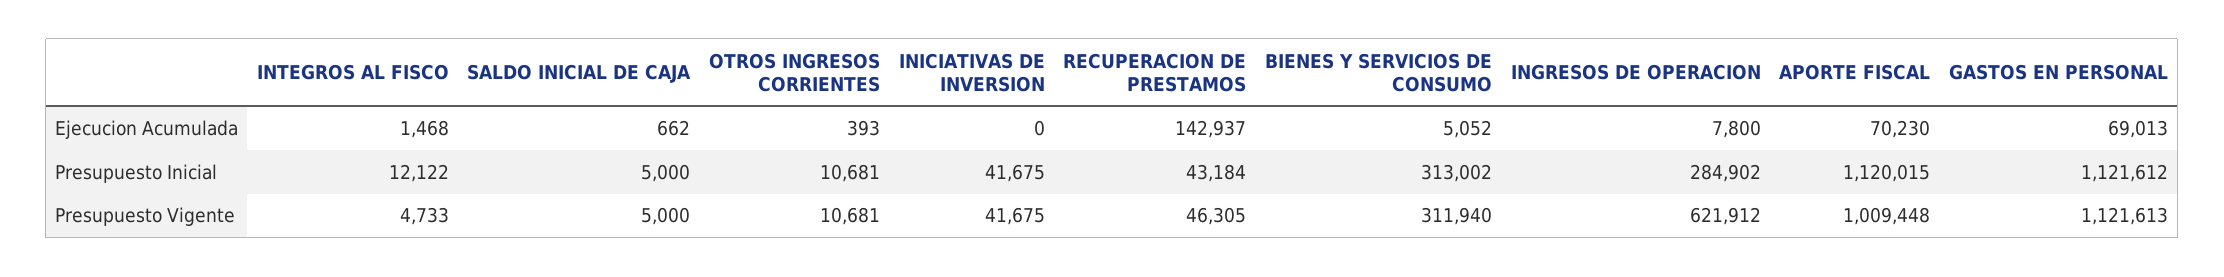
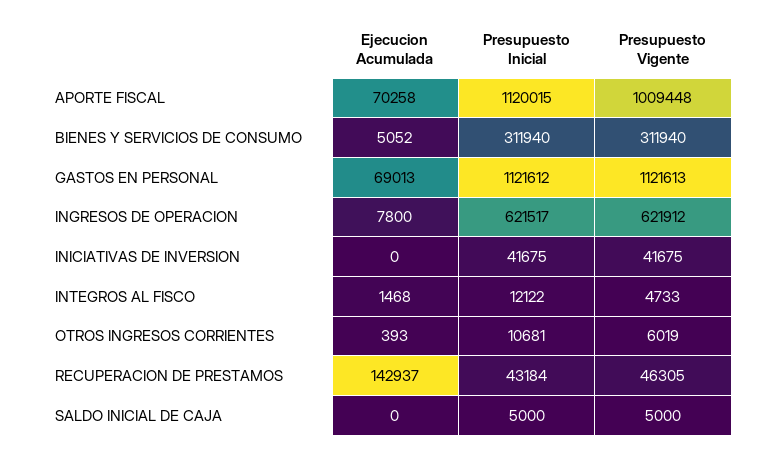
SALDO INICIAL DE CAJA, Ejecucion Acumulada: 662 -> 0
APORTE FISCAL, Ejecucion Acumulada: 70230 -> 70258
BIENES Y SERVICIOS DE CONSUMO, Presupuesto Inicial: 313002 -> 311940
INGRESOS DE OPERACION, Presupuesto Inicial: 284902 -> 621517
OTROS INGRESOS CORRIENTES, Presupuesto Vigente: 10681 -> 6019

